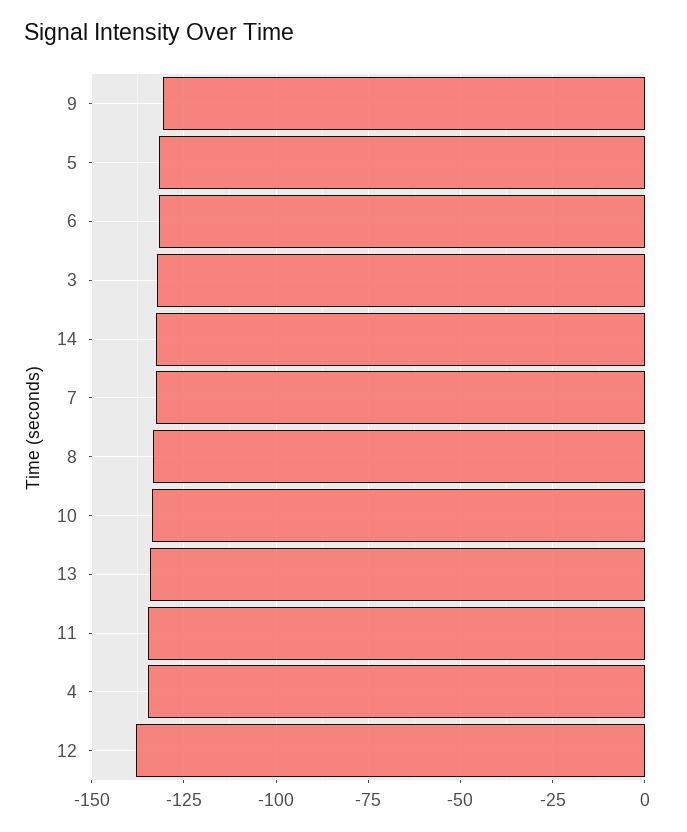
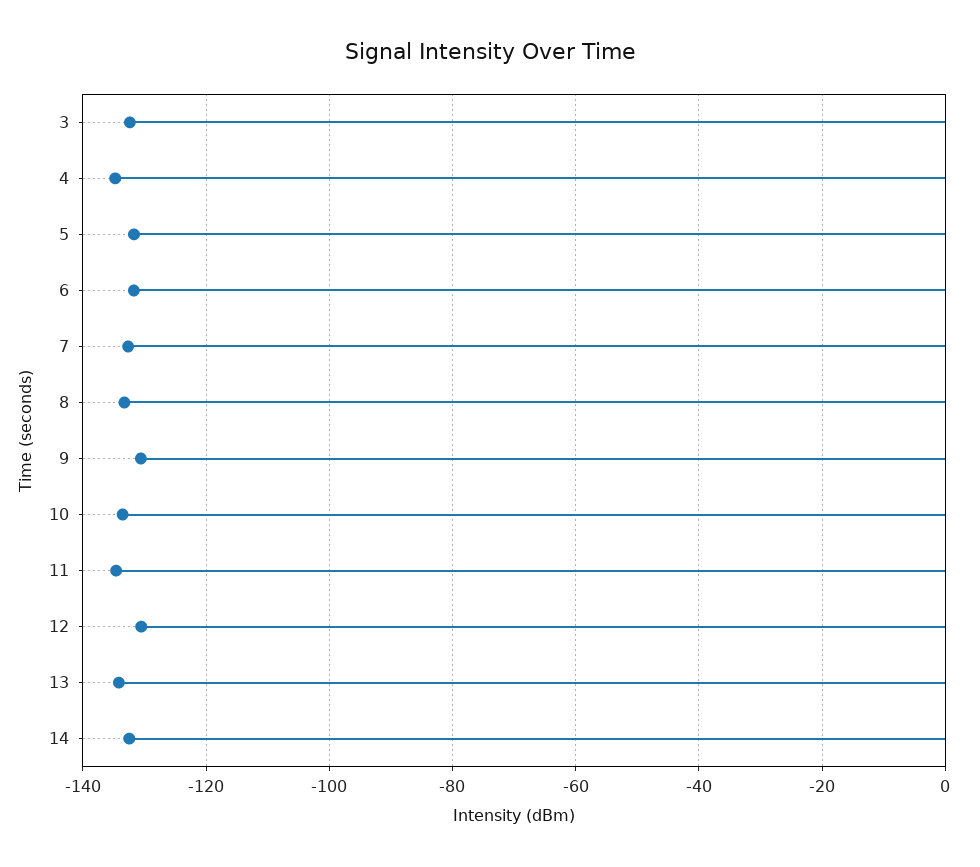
12: -137.5 -> -130

